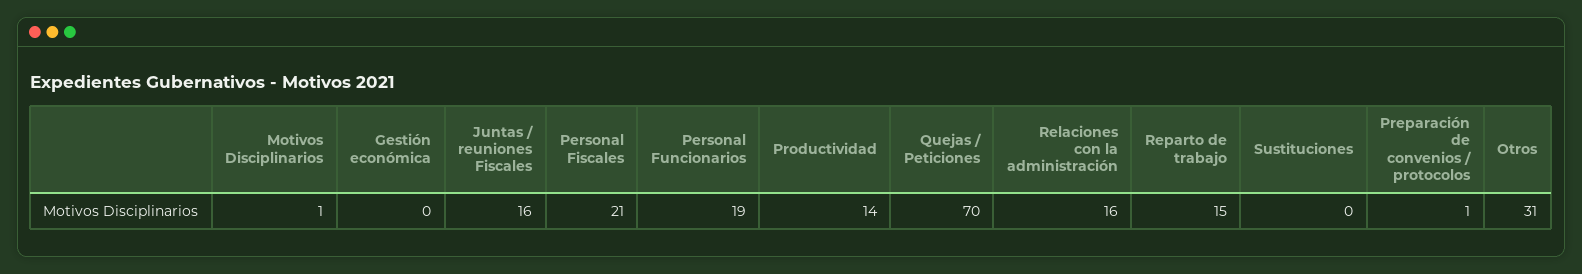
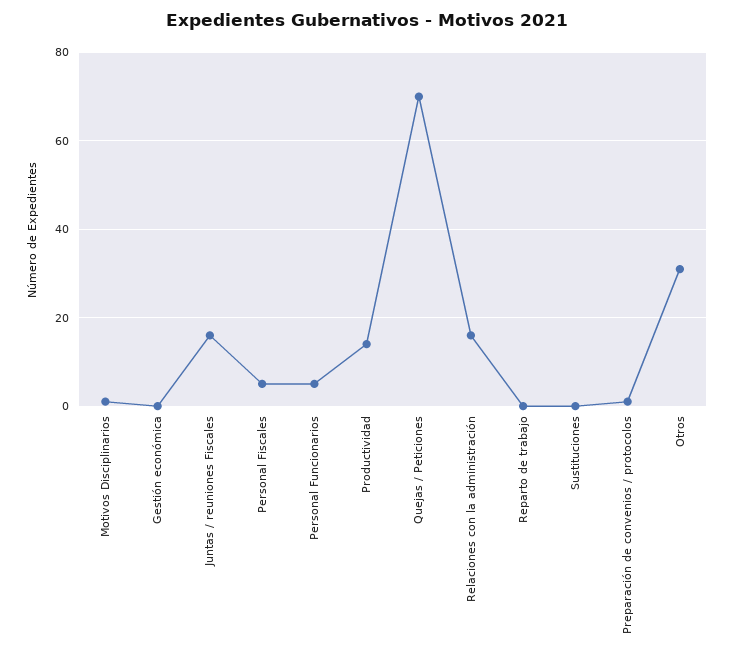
Personal Fiscales: 21 -> 5
Personal Funcionarios: 19 -> 5
Reparto de trabajo: 15 -> 0

